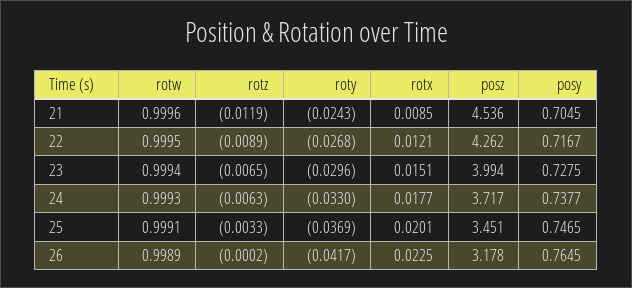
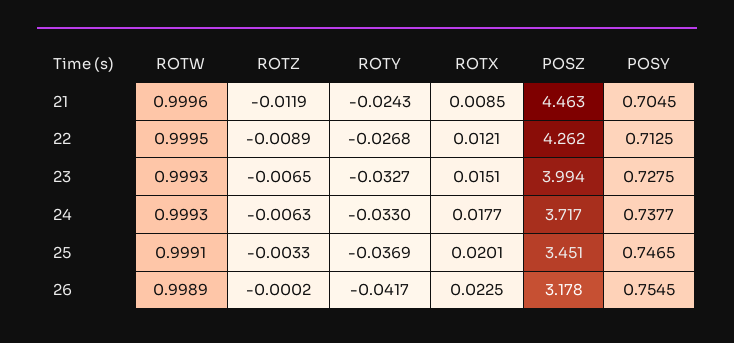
posz, 21: 4.536 -> 4.463
posy, 22: 0.7167 -> 0.7125
rotw, 23: 0.9994 -> 0.9993
roty, 23: -0.0296 -> -0.0327
posy, 26: 0.7645 -> 0.7545

